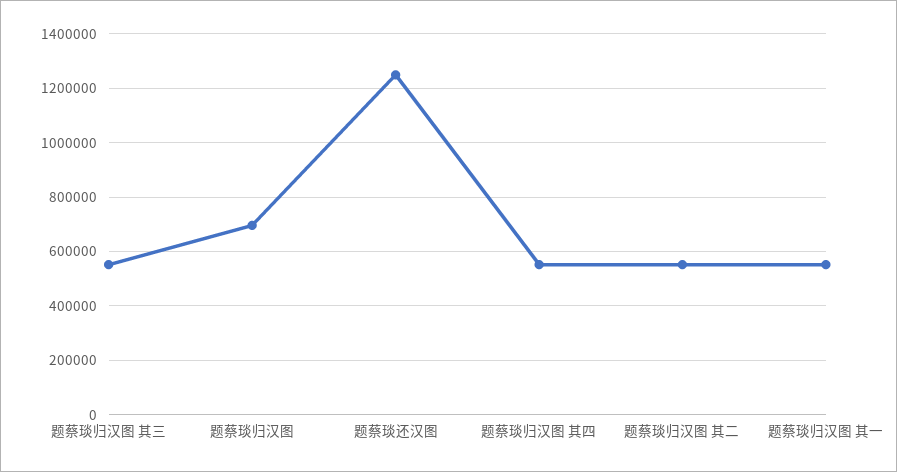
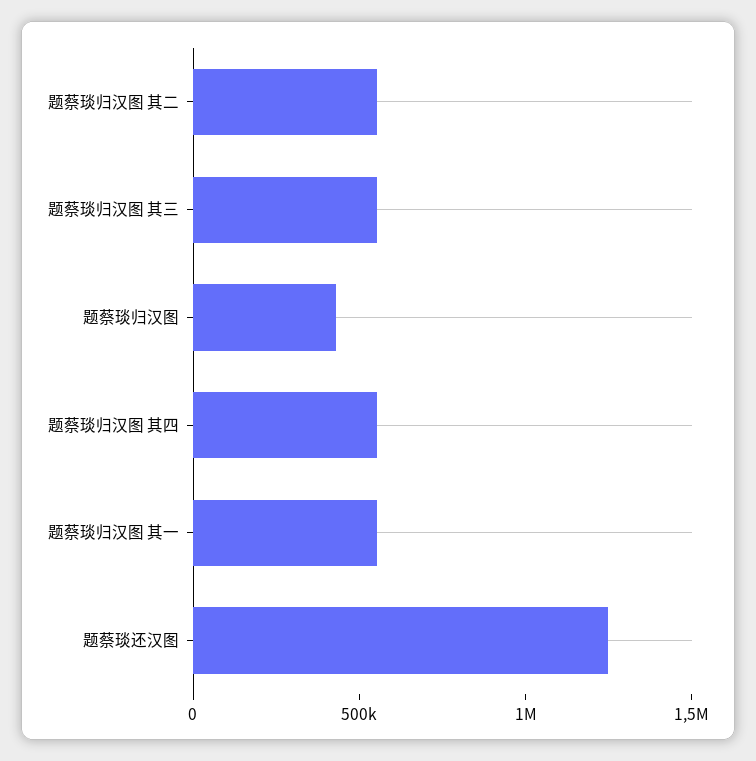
题蔡琰归汉图: 700000 -> 400000

